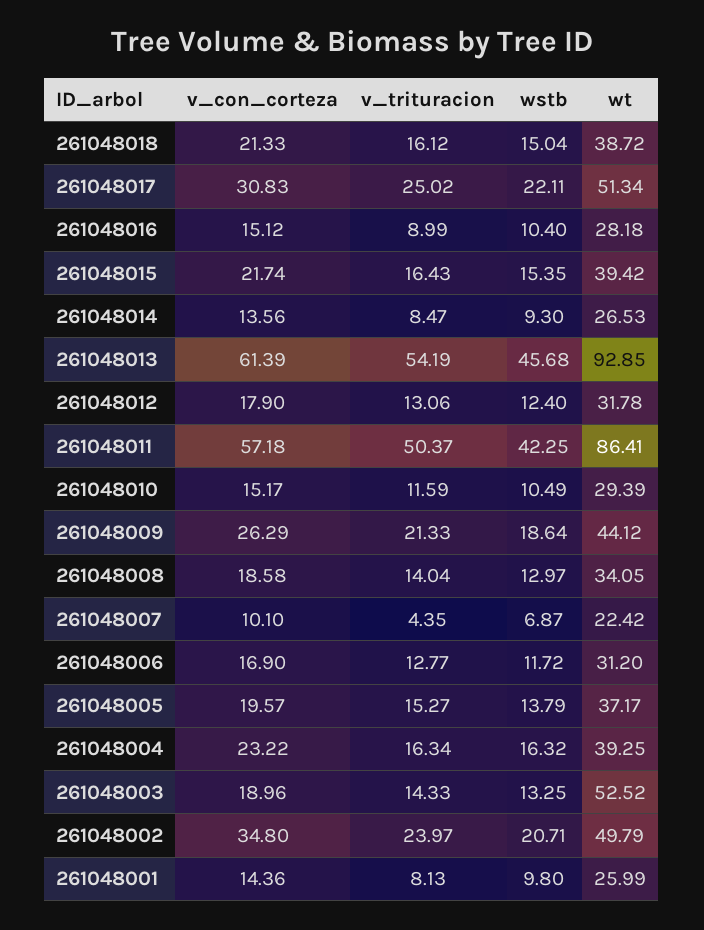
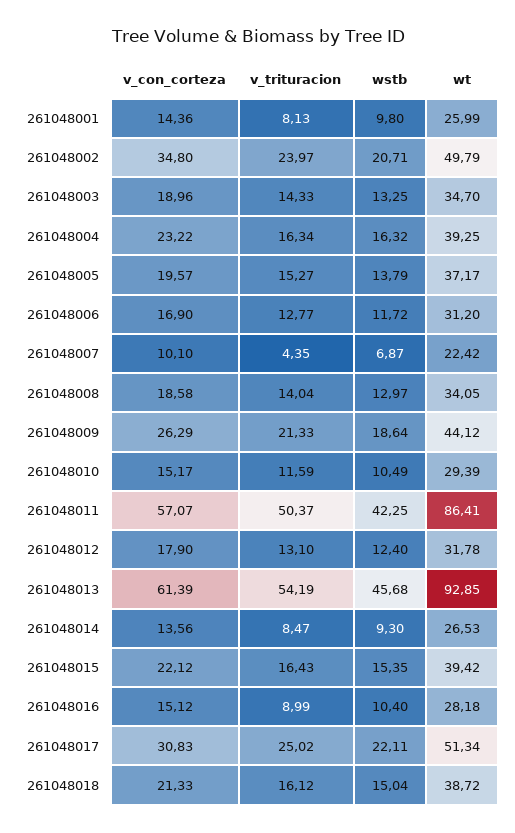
v_con_corteza, 261048015: 21.74 -> 22.12
v_trituracion, 261048012: 13.06 -> 13.1
v_con_corteza, 261048011: 57.18 -> 57.07
wt, 261048003: 52.52 -> 34.7

